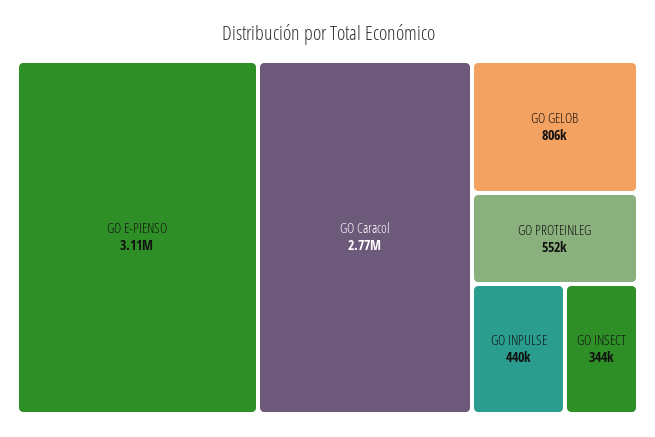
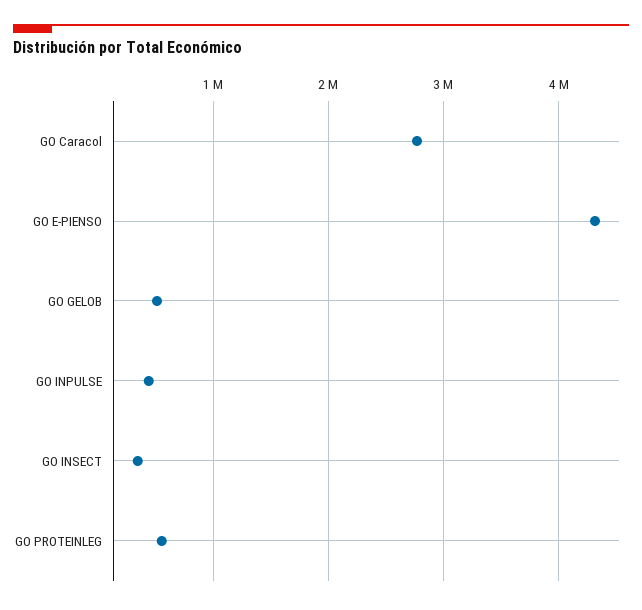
GO E-PIENSO: 3110000 -> 4300000
GO GELOB: 806000 -> 500000

